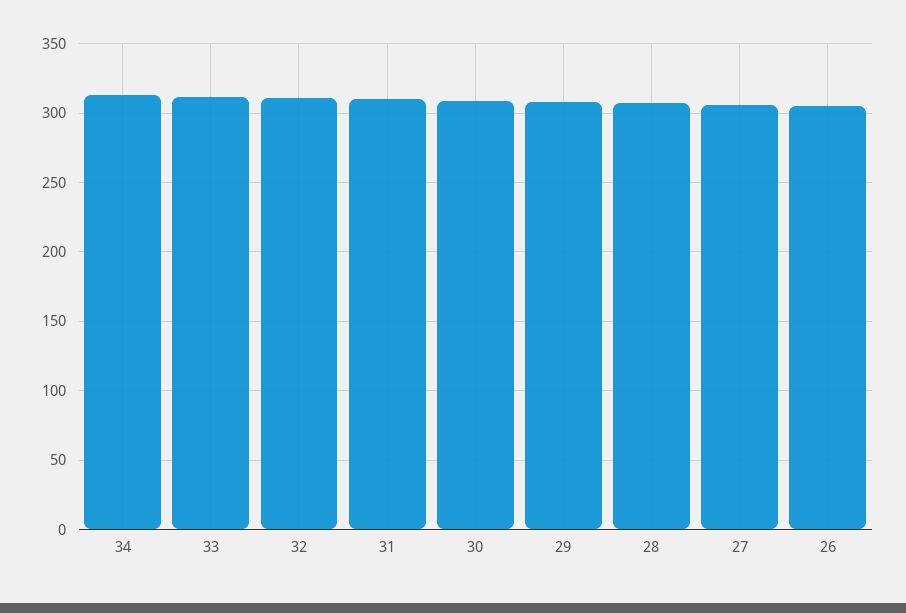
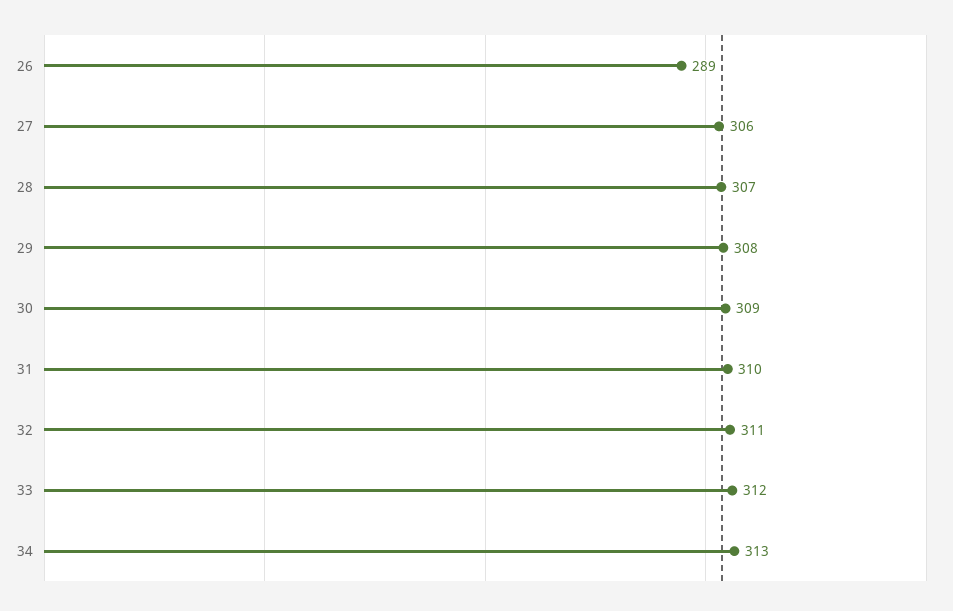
26: 305 -> 289

